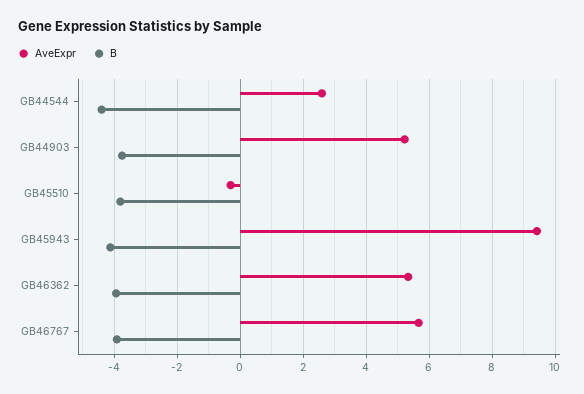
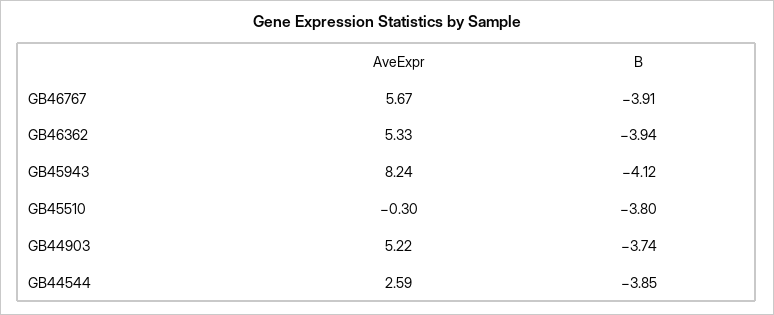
B, GB44544: -4.4 -> -3.85
AveExpr, GB45943: 9.4 -> 8.24

